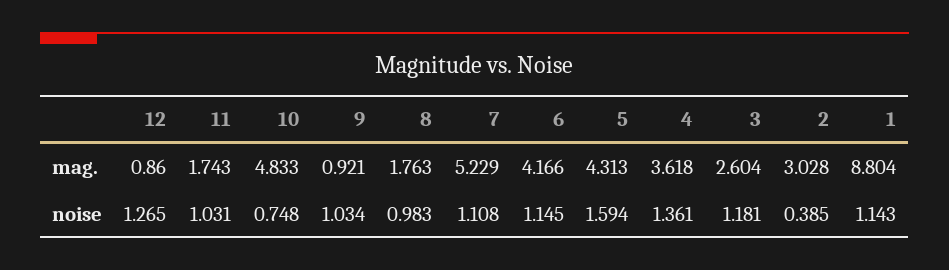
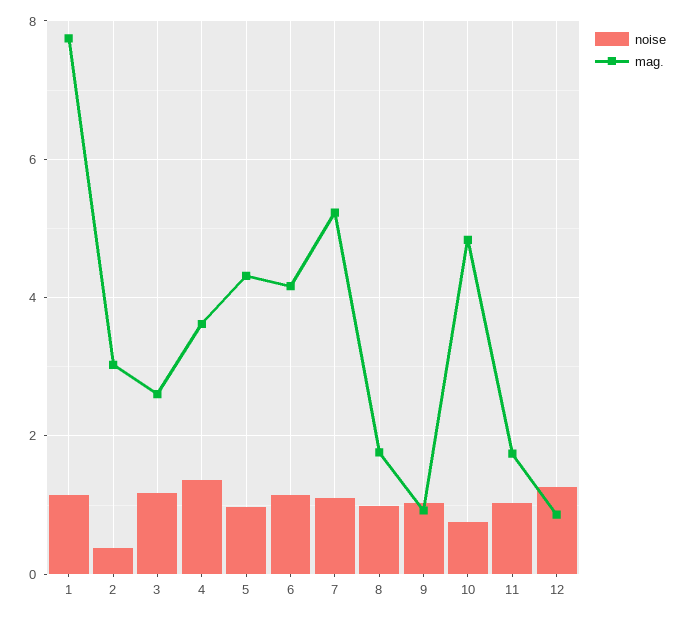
mag., 1: 8.804 -> 7.8
noise, 5: 1.594 -> 1

